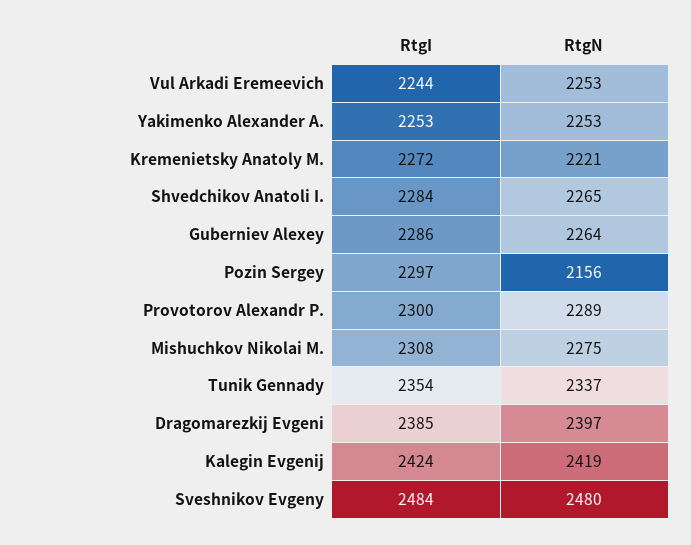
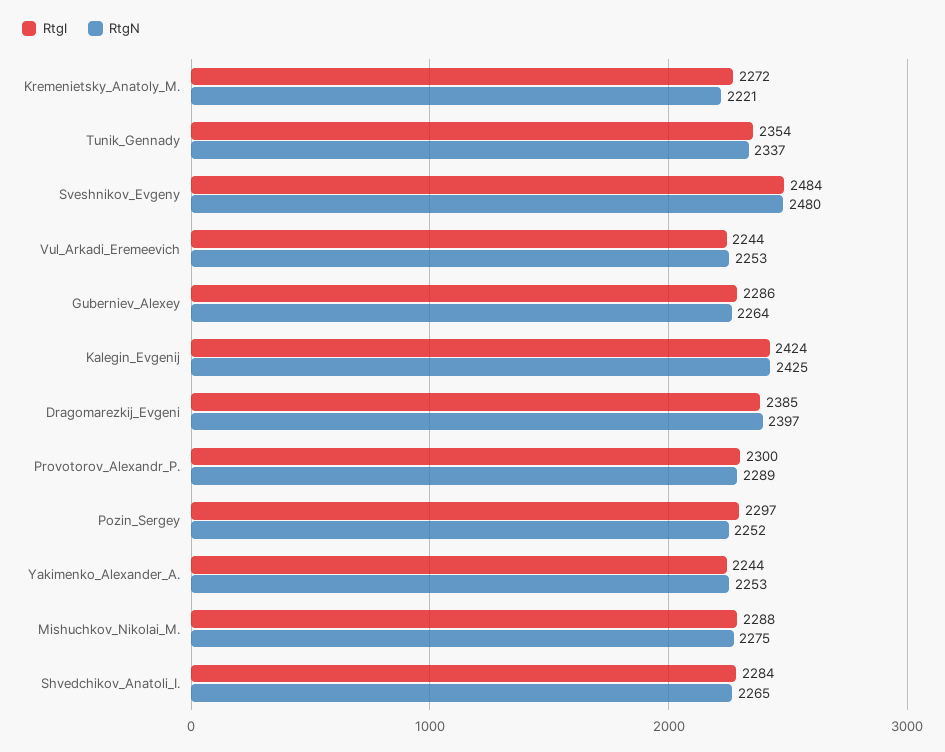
RtgI, Yakimenko Alexander A.: 2253 -> 2244
RtgN, Pozin Sergey: 2156 -> 2252
RtgI, Mishuchkov Nikolai M.: 2308 -> 2288
RtgN, Kalegin Evgenij: 2419 -> 2425

